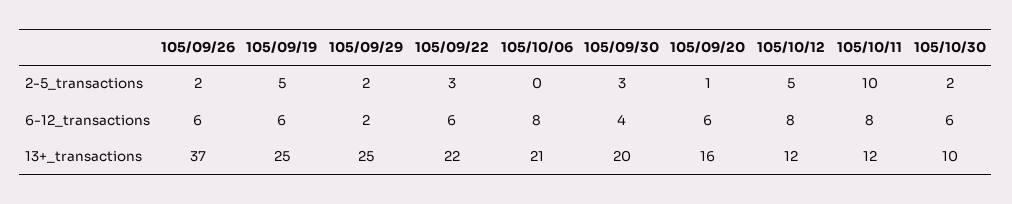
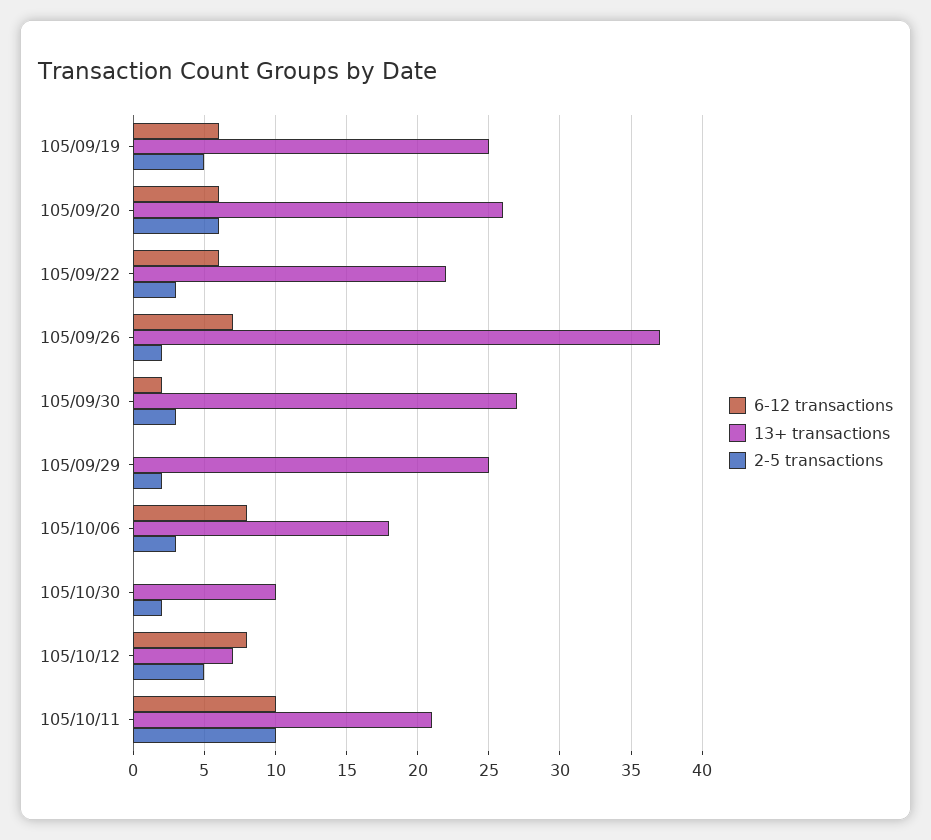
2-5_transactions, 105/10/06: 0 -> 3
2-5_transactions, 105/09/20: 1 -> 6
6-12_transactions, 105/09/26: 6 -> 7
6-12_transactions, 105/09/29: 2 -> 0
6-12_transactions, 105/09/30: 4 -> 2
6-12_transactions, 105/10/11: 8 -> 10
6-12_transactions, 105/10/30: 6 -> 0
13+_transactions, 105/10/06: 21 -> 18
13+_transactions, 105/09/30: 20 -> 27
13+_transactions, 105/09/20: 16 -> 26
13+_transactions, 105/10/12: 12 -> 7
13+_transactions, 105/10/11: 12 -> 21

